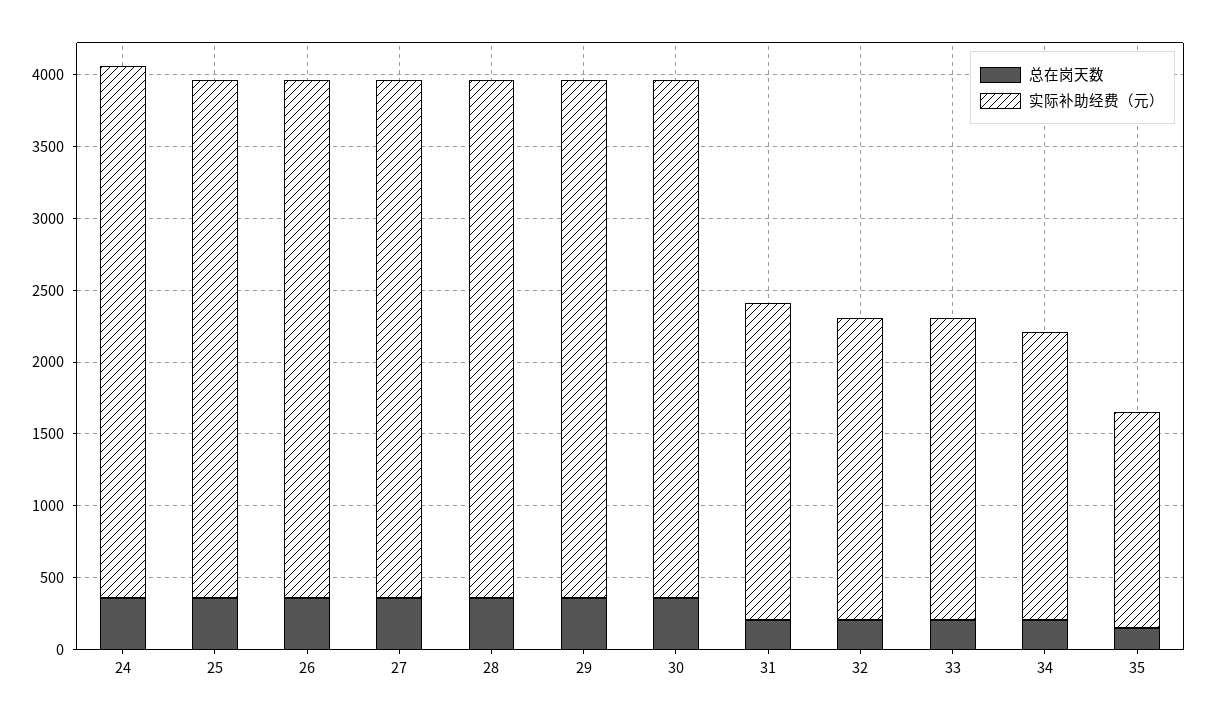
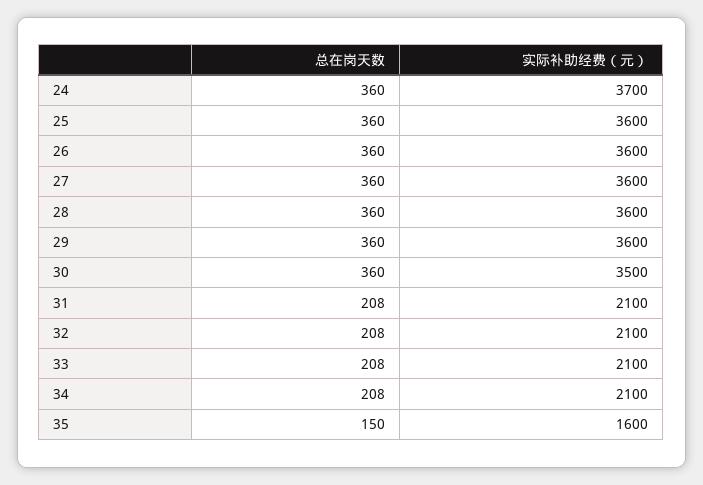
实际补助经费（元）, 30: 3600 -> 3500
实际补助经费（元）, 31: 2200 -> 2100
实际补助经费（元）, 34: 2000 -> 2100
实际补助经费（元）, 35: 1500 -> 1600

